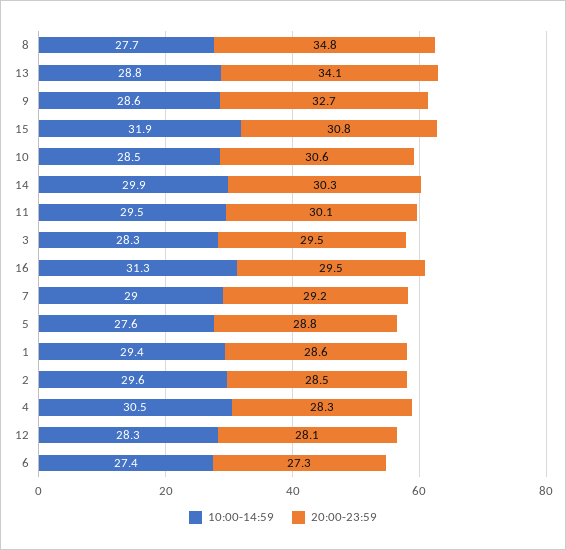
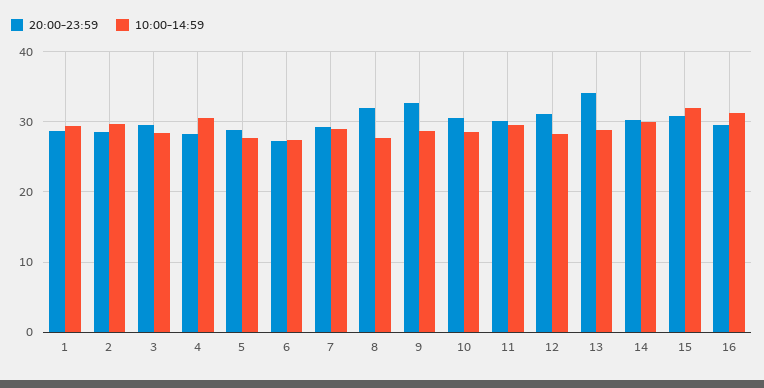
20:00-23:59, 8: 34.8 -> 32
20:00-23:59, 12: 28.1 -> 31

